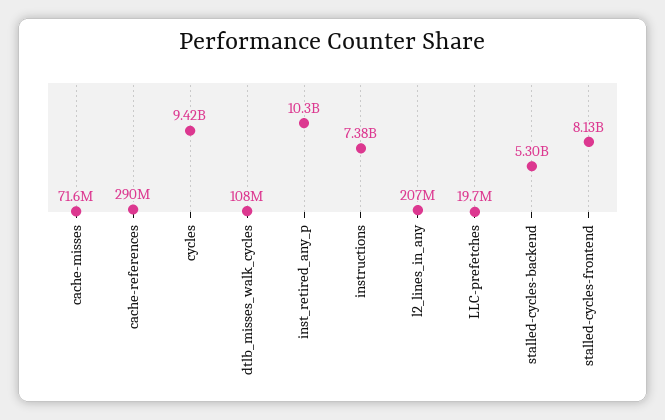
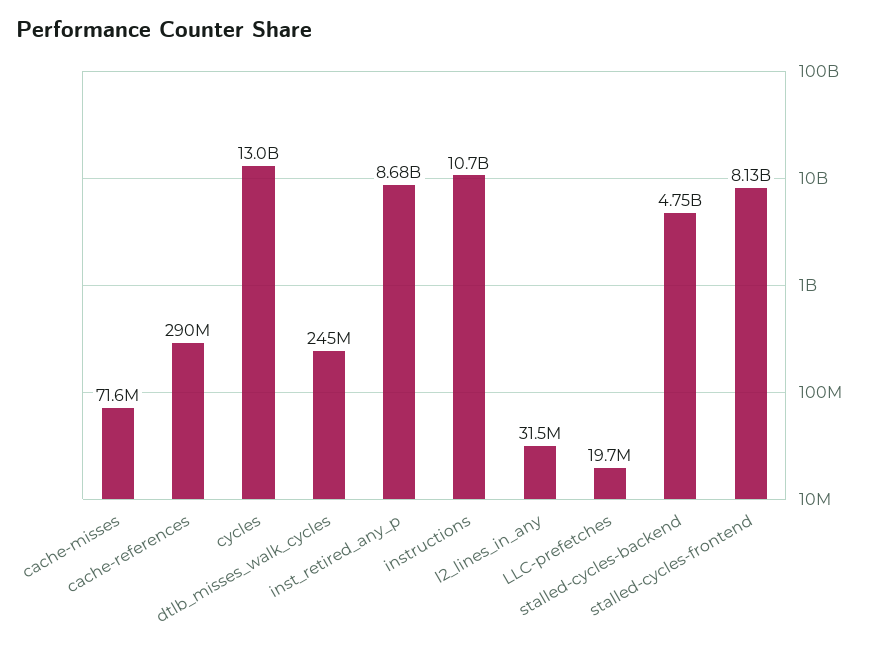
cycles: 9420000000 -> 13000000000
dtlb_misses_walk_cycles: 108000000 -> 245000000
inst_retired_any_p: 10300000000 -> 8680000000
instructions: 7380000000 -> 10700000000
l2_lines_in_any: 207000000 -> 31500000
stalled-cycles-backend: 5300000000 -> 4750000000

